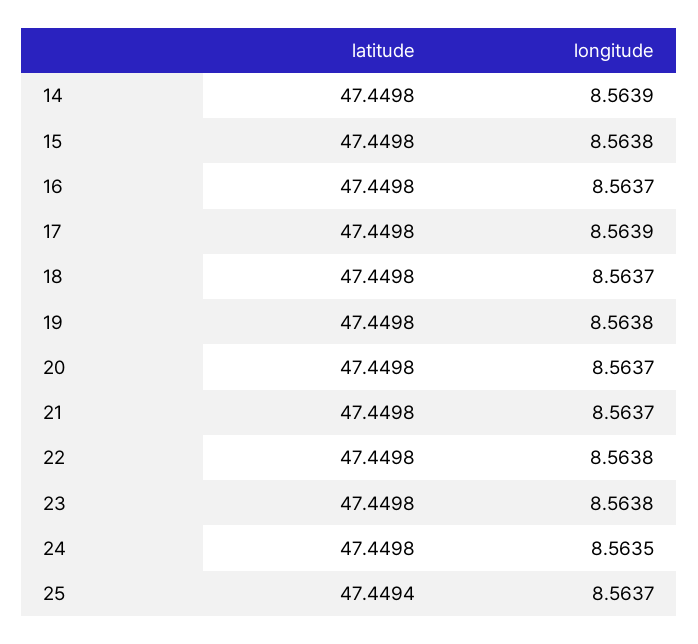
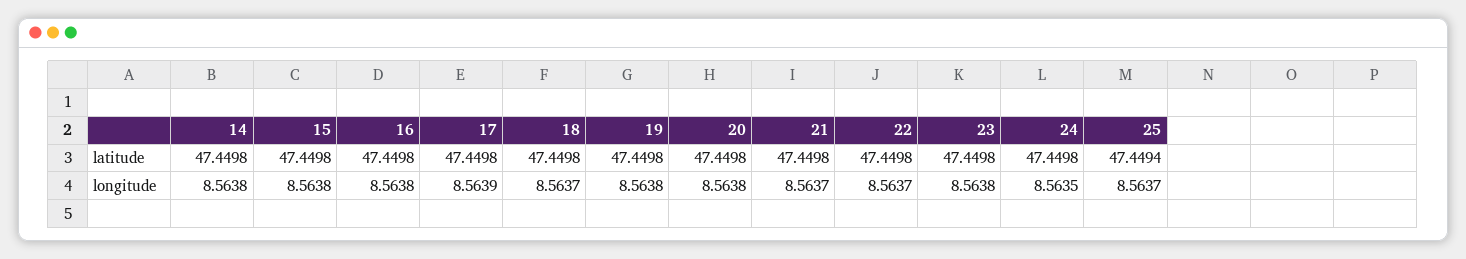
longitude, 14: 8.5639 -> 8.5638
longitude, 16: 8.5637 -> 8.5638
longitude, 20: 8.5637 -> 8.5638
longitude, 22: 8.5638 -> 8.5637

